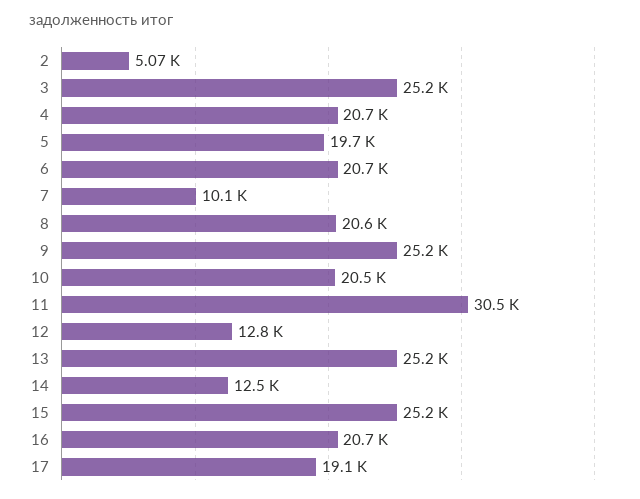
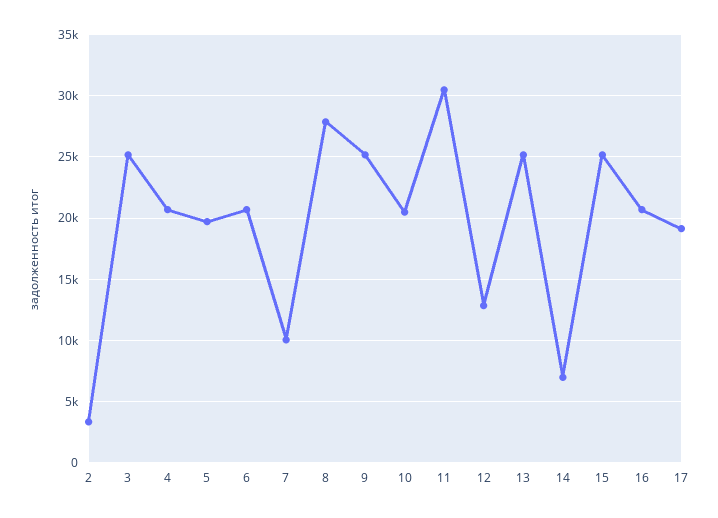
2: 5070 -> 3500
8: 20600 -> 28000
14: 12500 -> 7000

